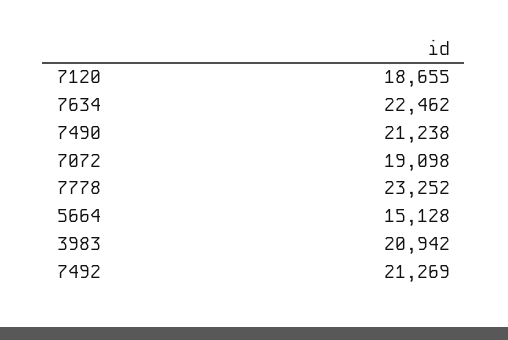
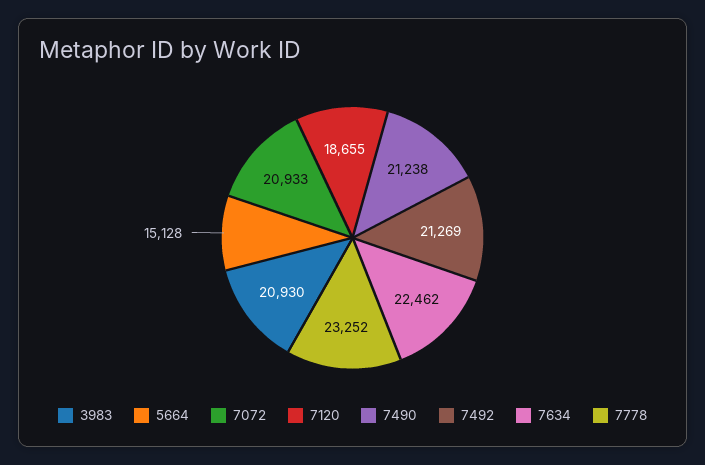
7072: 19098 -> 20933
3983: 20942 -> 20930

